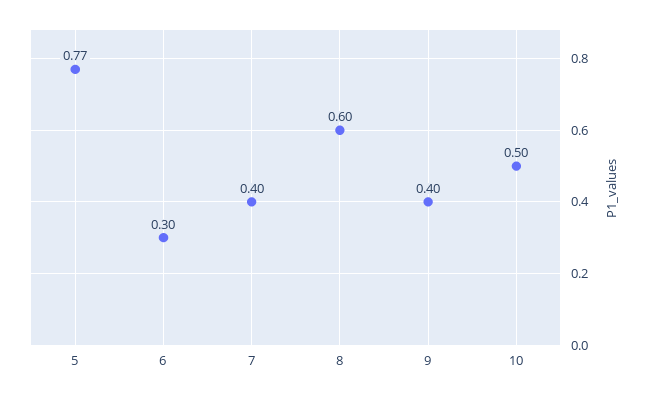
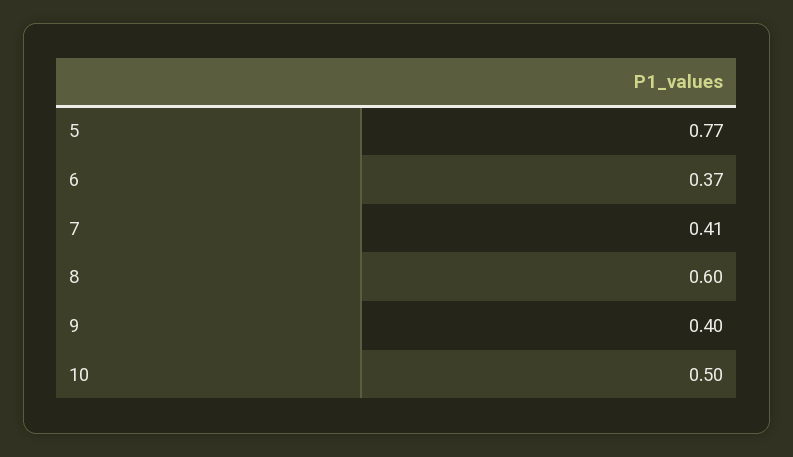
6: 0.3 -> 0.37
7: 0.4 -> 0.41

